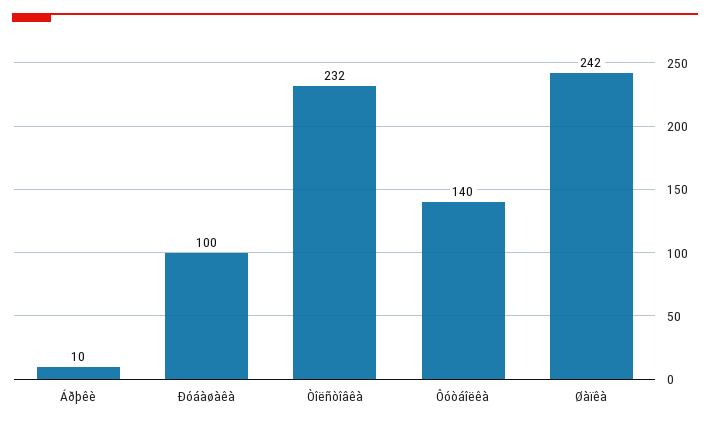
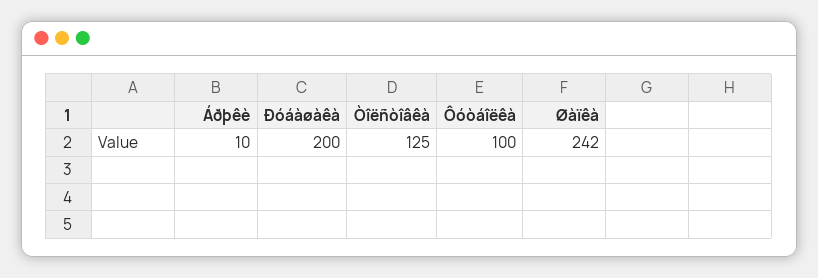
Ðóáàøàêà: 100 -> 200
Òîëñòîâêà: 232 -> 125
Ôóòáîëêà: 140 -> 100

